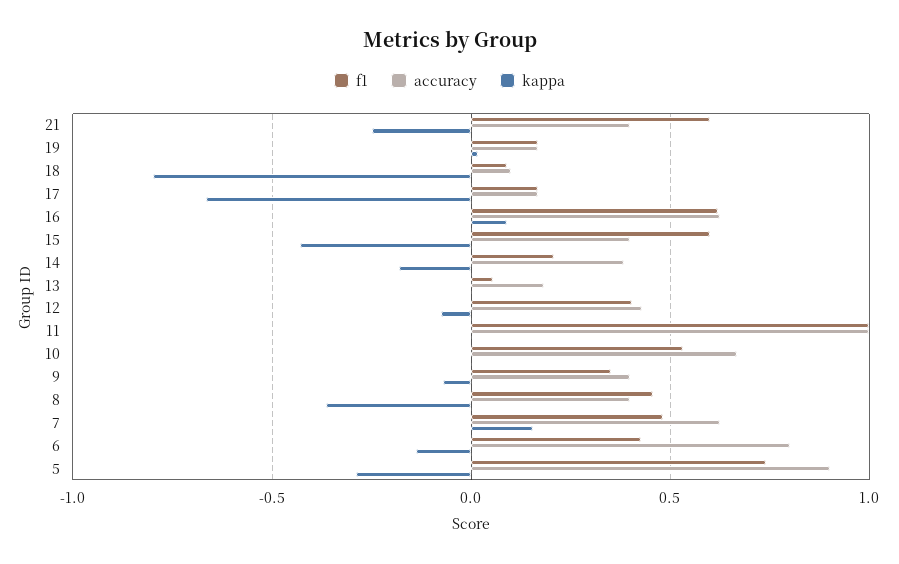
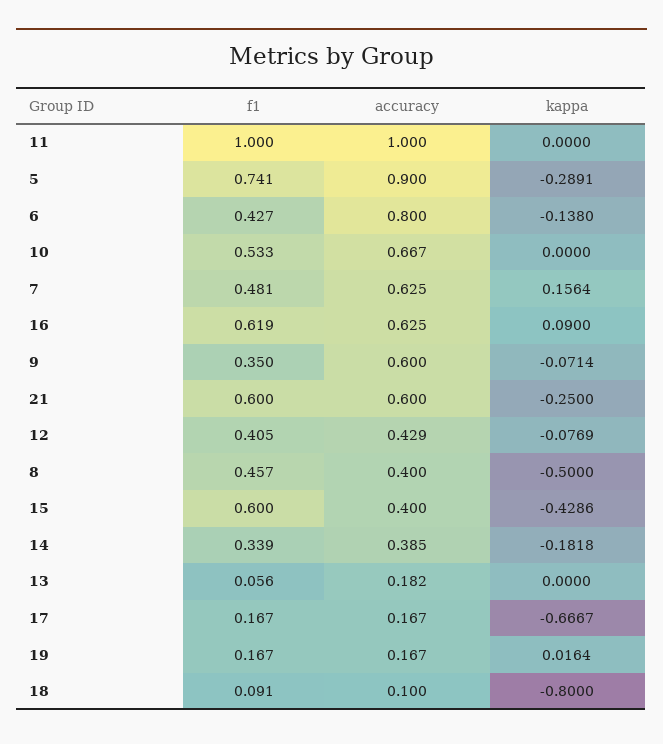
accuracy, 21: 0.4 -> 0.6
f1, 14: 0.2 -> 0.339
accuracy, 9: 0.4 -> 0.6
kappa, 8: -0.35 -> -0.5

